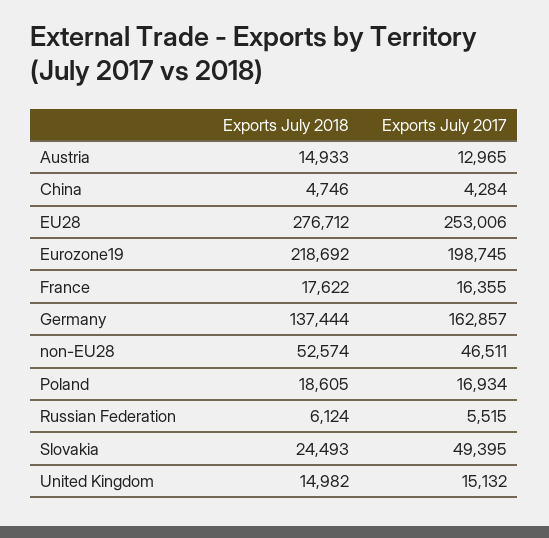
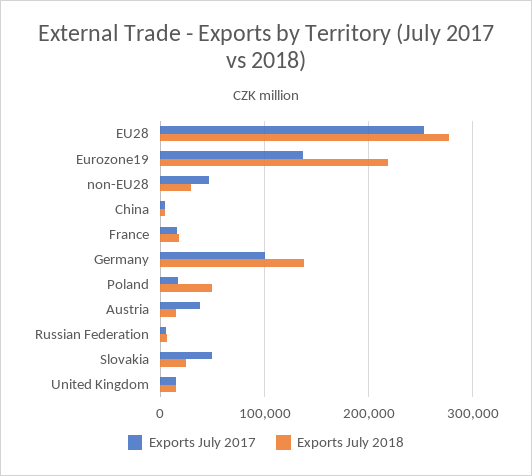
Exports July 2017, Austria: 12965 -> 40000
Exports July 2017, Eurozone19: 198745 -> 140000
Exports July 2017, Germany: 162857 -> 100000
Exports July 2018, non-EU28: 52574 -> 30000
Exports July 2018, Poland: 18605 -> 50000

